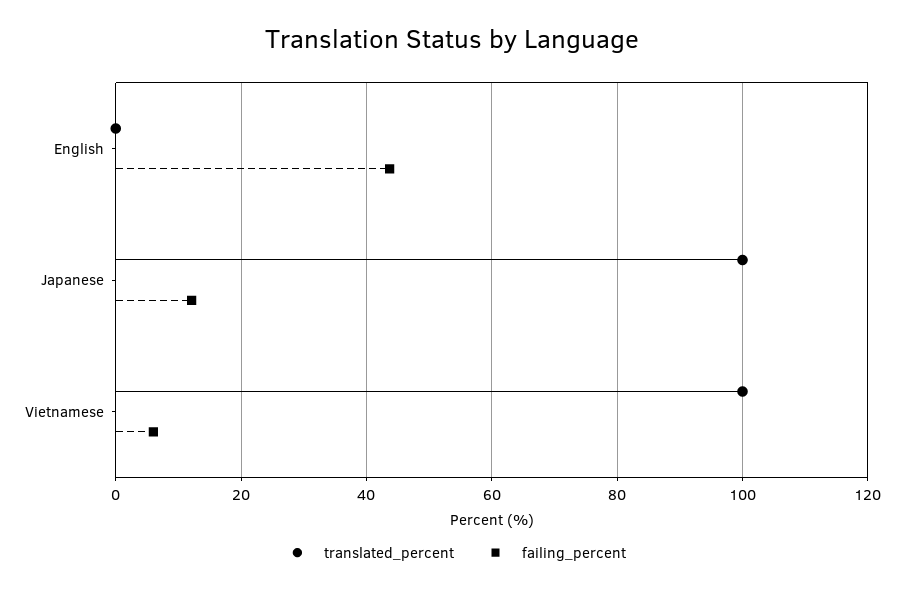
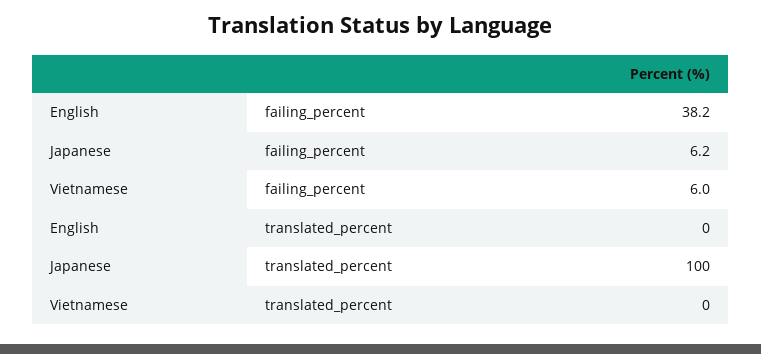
failing_percent, English: 44 -> 38.2
failing_percent, Japanese: 12 -> 6.2
translated_percent, Vietnamese: 100 -> 0

